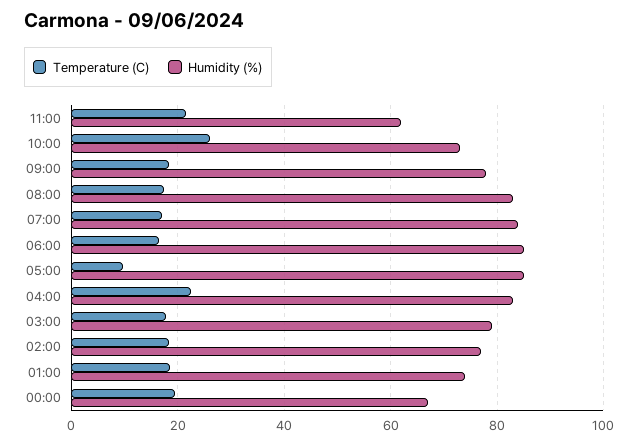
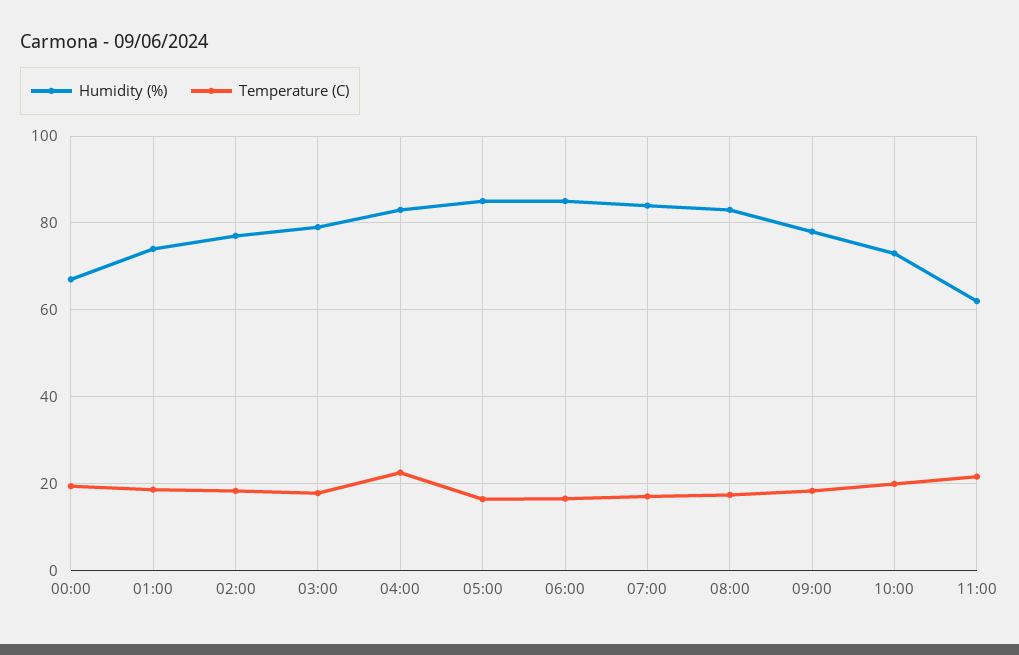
Temperature (C), 10:00: 26 -> 20
Temperature (C), 05:00: 10 -> 16

